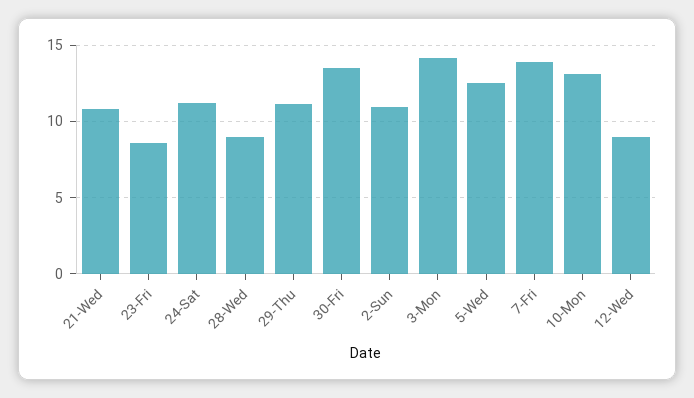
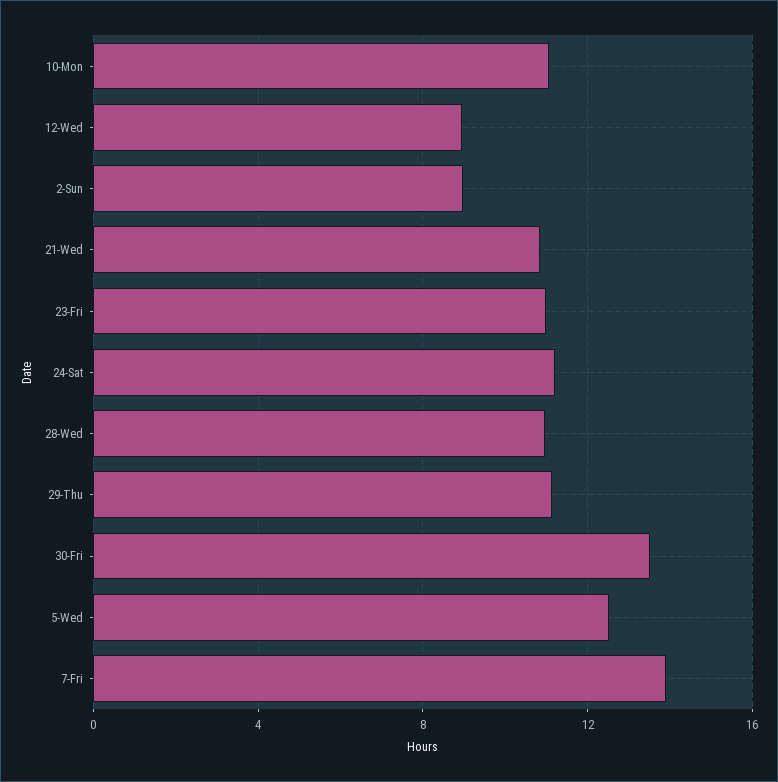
23-Fri: 8.5 -> 11
28-Wed: 9 -> 11
2-Sun: 11 -> 9
3-Mon: 14 -> none
10-Mon: 13 -> 11

